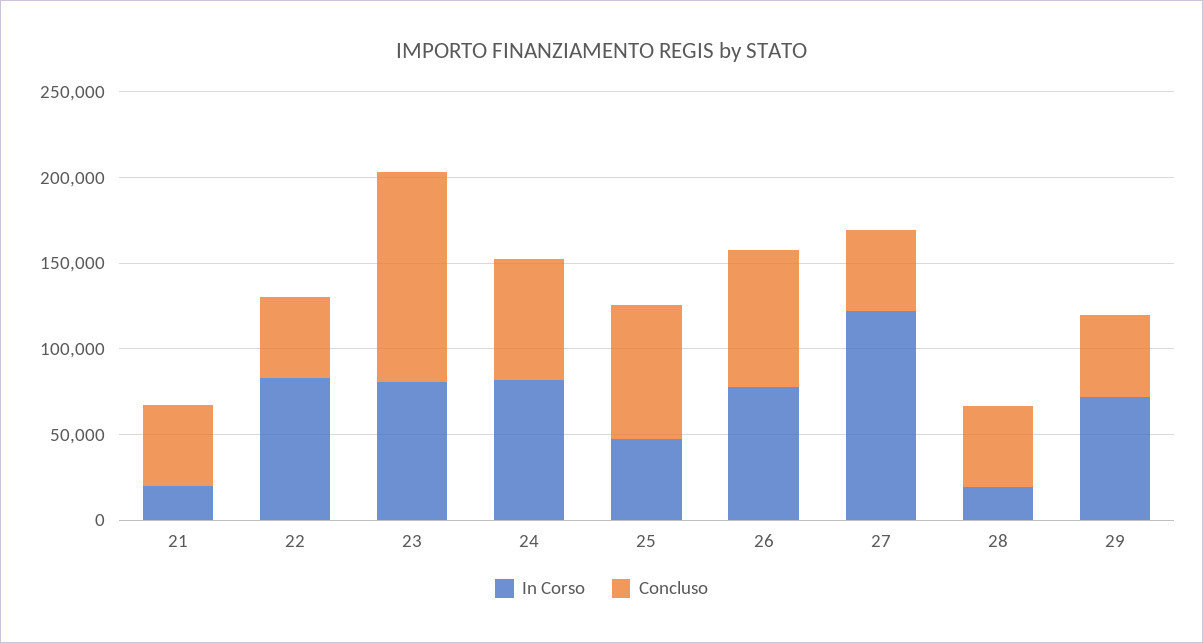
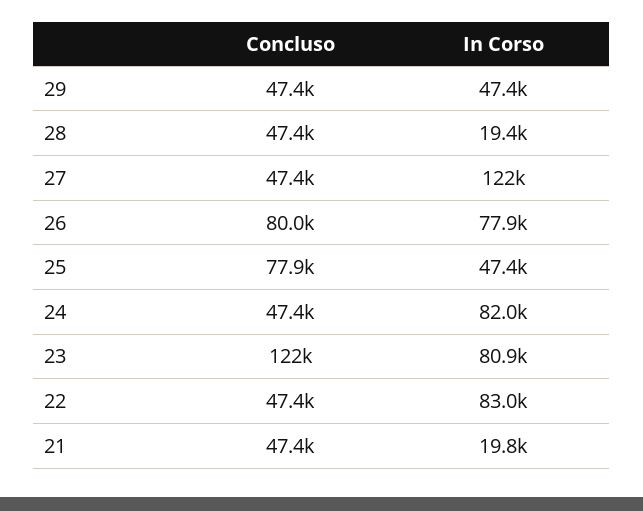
Concluso, 24: 70000 -> 47400
In Corso, 29: 70000 -> 47400

